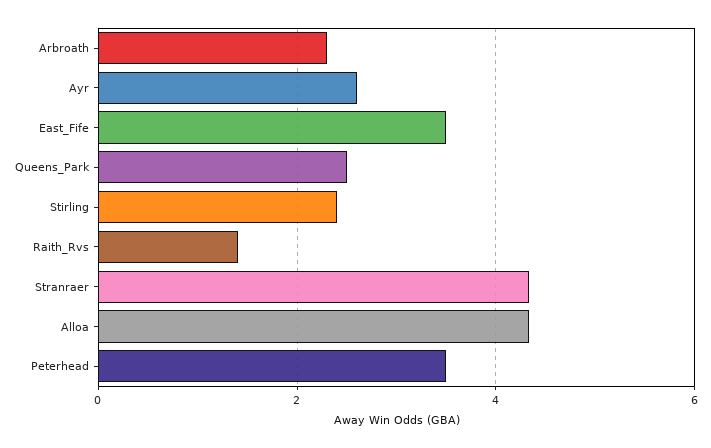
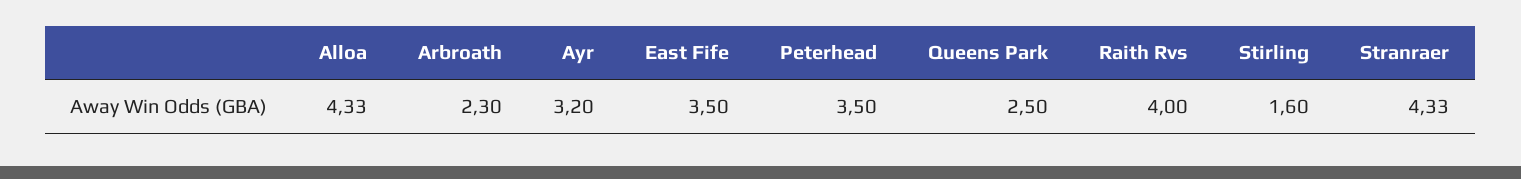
Ayr: 2.6 -> 3.2
Stirling: 2.4 -> 1.6
Raith_Rvs: 1.4 -> 4

